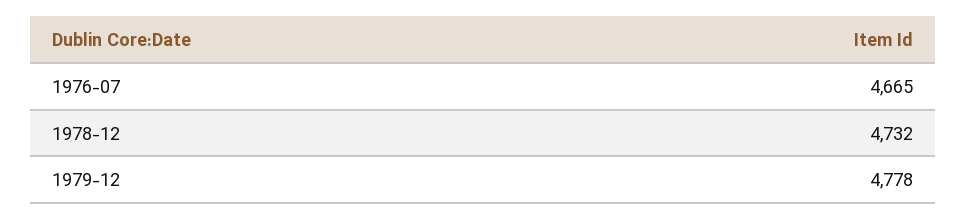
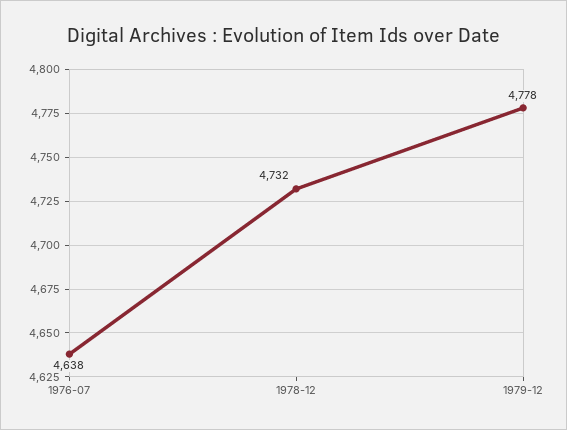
1976-07: 4665 -> 4638

